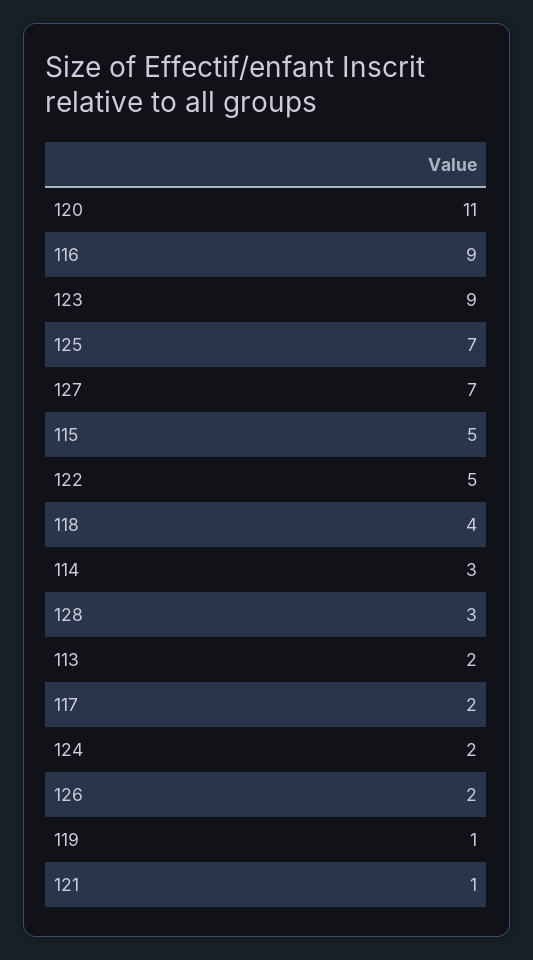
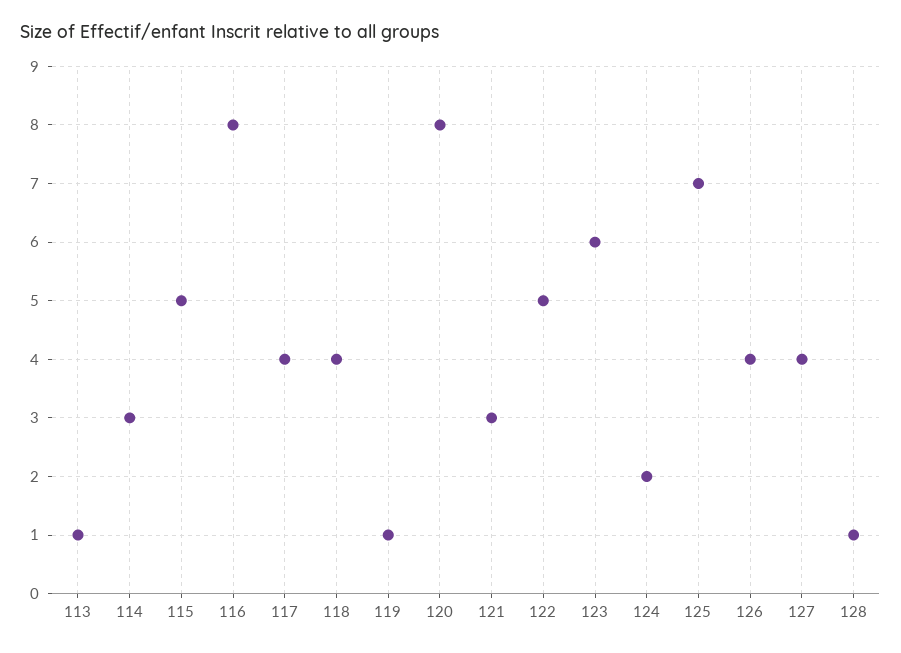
120: 11 -> 8
116: 9 -> 8
123: 9 -> 6
127: 7 -> 4
128: 3 -> 1
113: 2 -> 1
117: 2 -> 4
126: 2 -> 4
121: 1 -> 3

